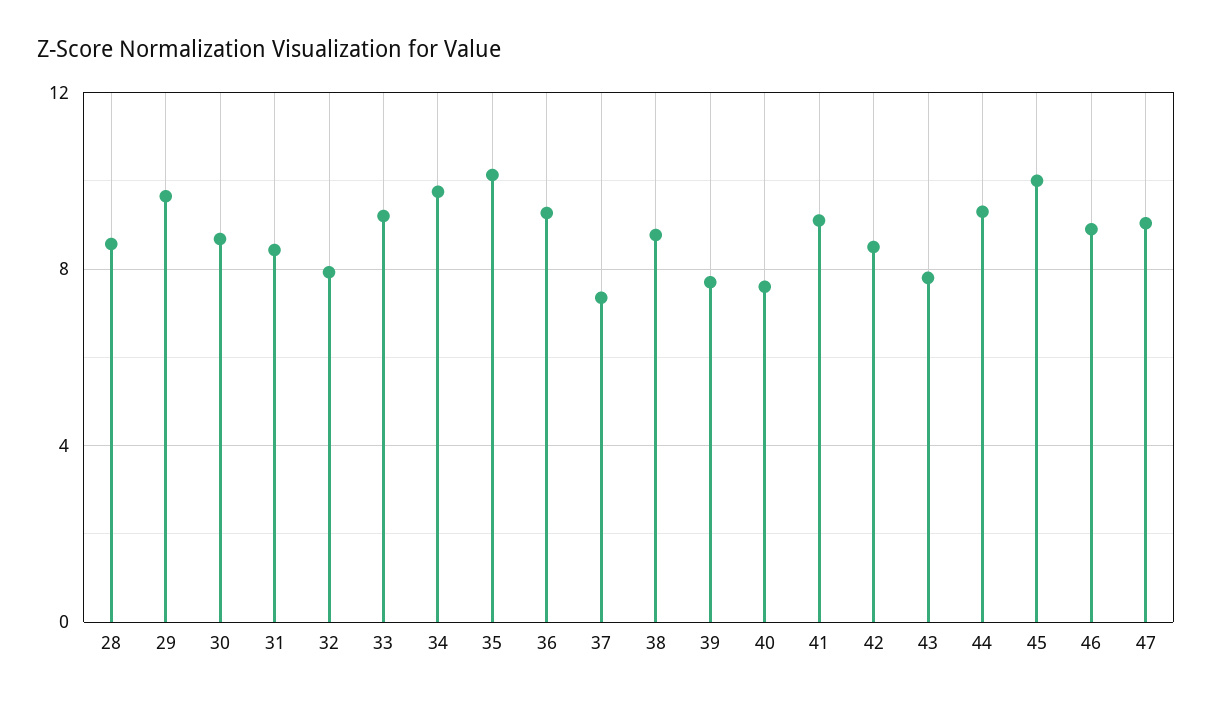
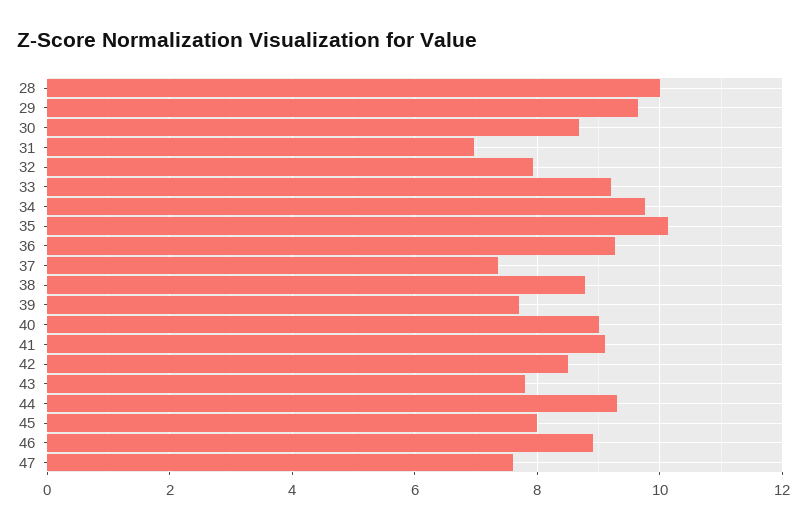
28: 8.5 -> 10
31: 8.5 -> 7
40: 7.5 -> 9
45: 10 -> 8
47: 9 -> 7.6

